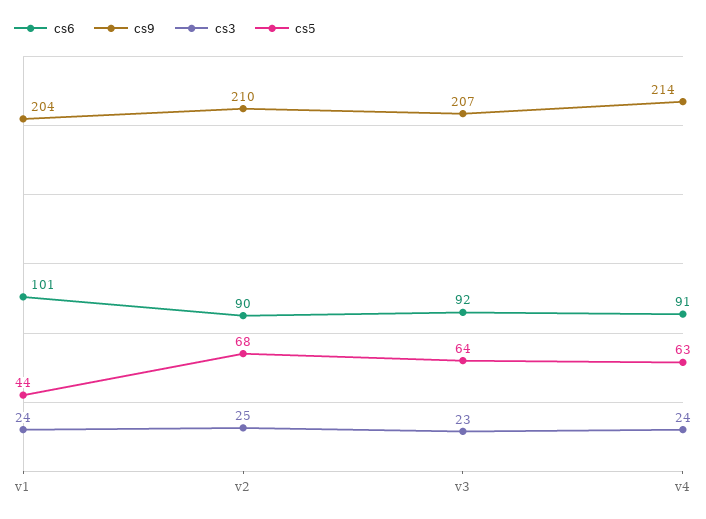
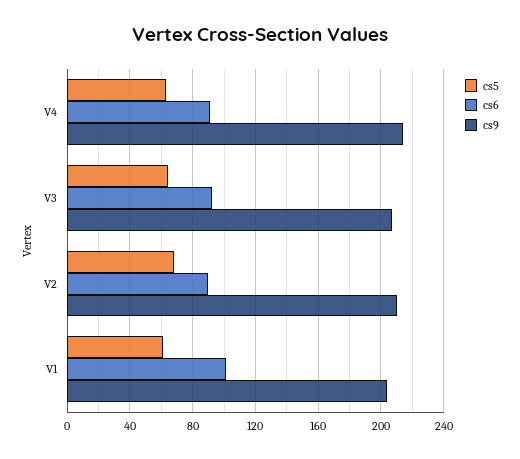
cs3, v1: 24 -> none
cs5, v1: 44 -> 60
cs3, v2: 25 -> none
cs3, v3: 23 -> none
cs3, v4: 24 -> none

